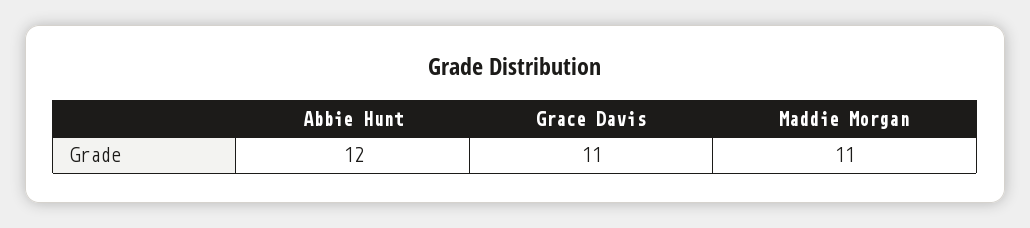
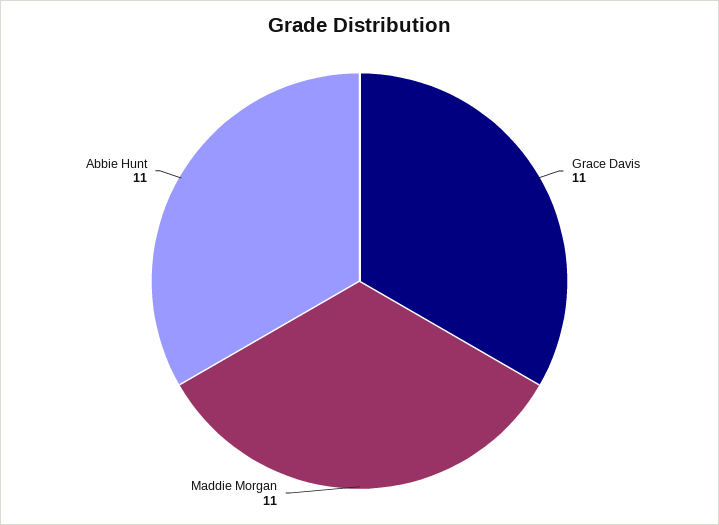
Abbie Hunt: 12 -> 11

